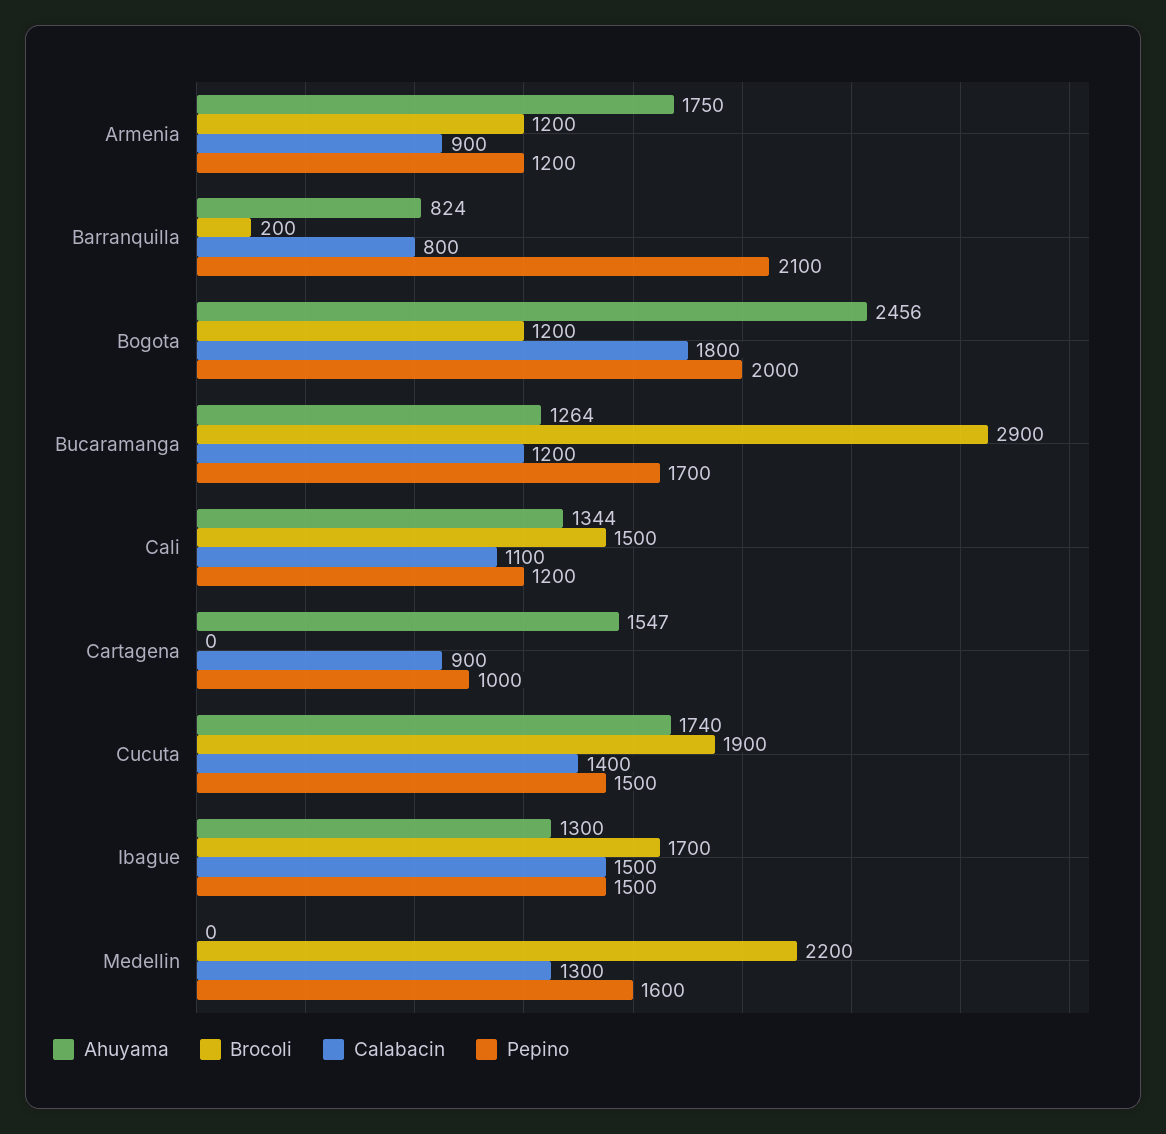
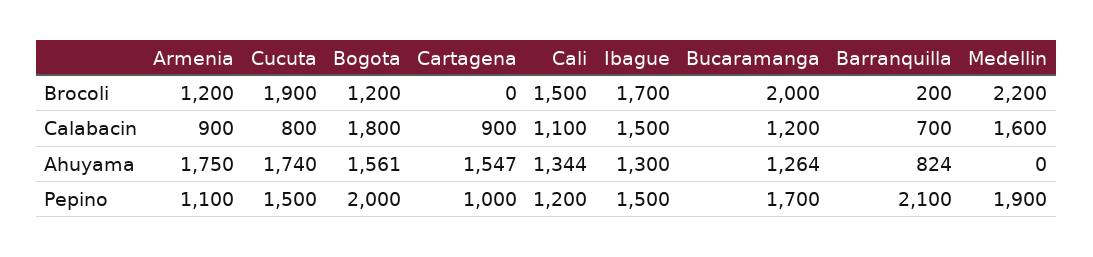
Pepino, Armenia: 1200 -> 1100
Calabacin, Barranquilla: 800 -> 700
Ahuyama, Bogota: 2456 -> 1561
Brocoli, Bucaramanga: 2900 -> 2000
Calabacin, Cucuta: 1400 -> 800
Calabacin, Medellin: 1300 -> 1600
Pepino, Medellin: 1600 -> 1900

